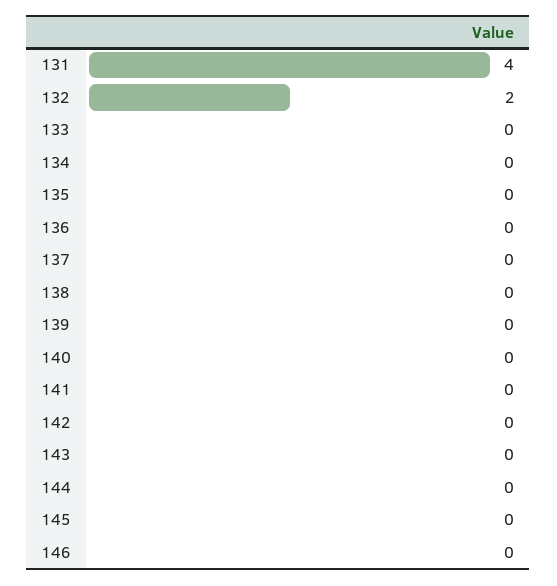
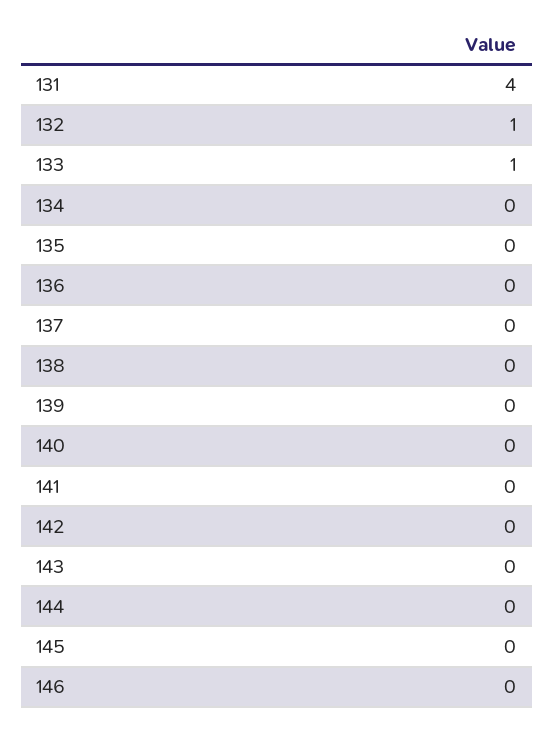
132: 2 -> 1
133: 0 -> 1

